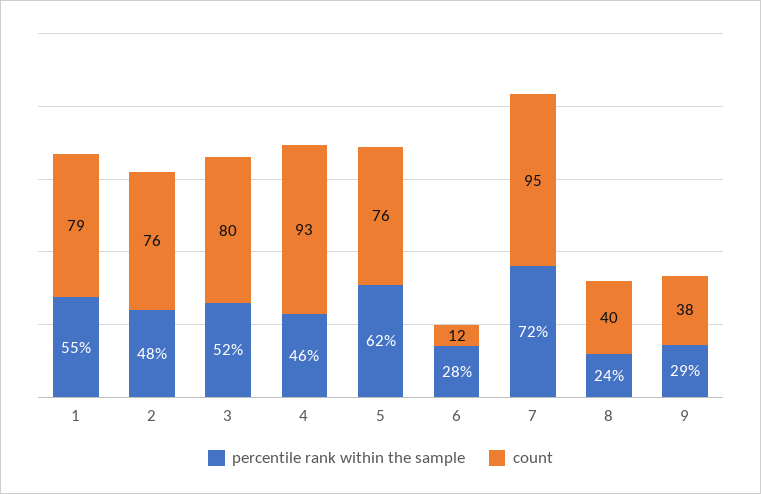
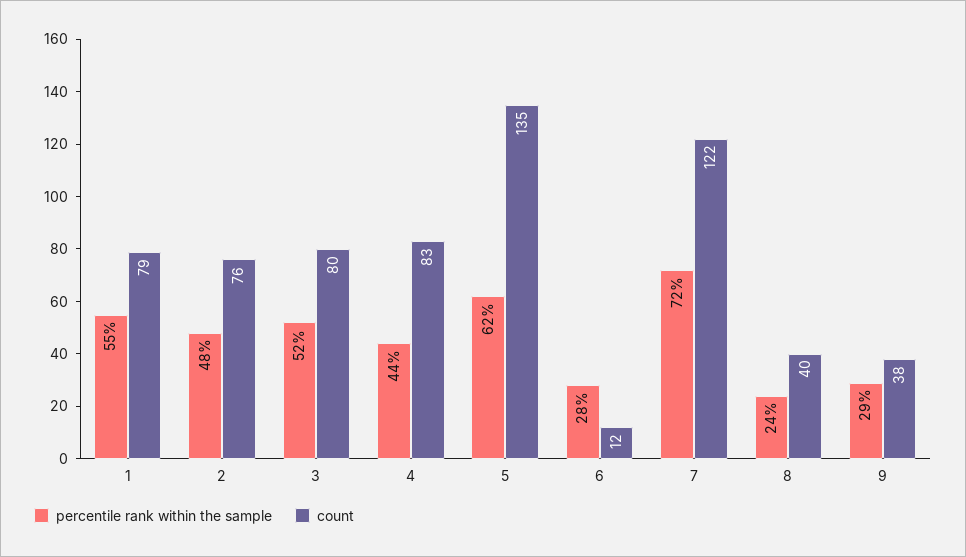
percentile rank within the sample, 4: 46 -> 44
count, 4: 93 -> 83
count, 5: 76 -> 135
count, 7: 95 -> 122

